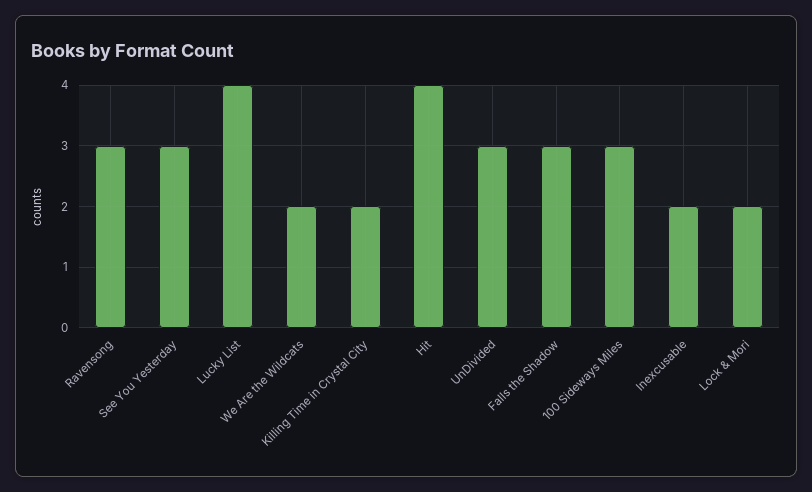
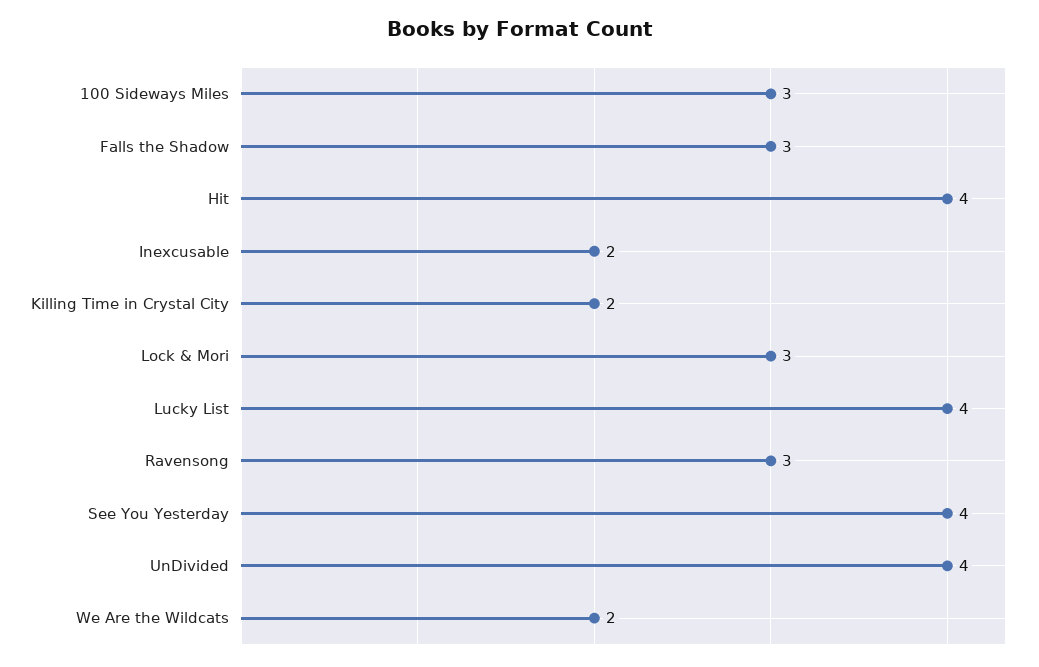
See You Yesterday: 3 -> 4
UnDivided: 3 -> 4
Lock & Mori: 2 -> 3

